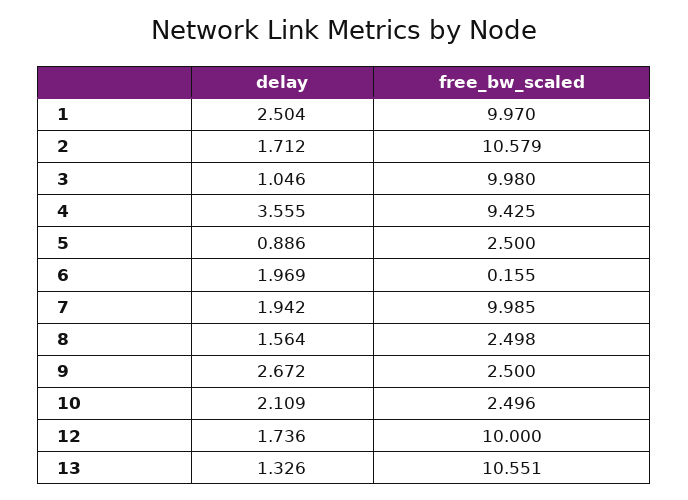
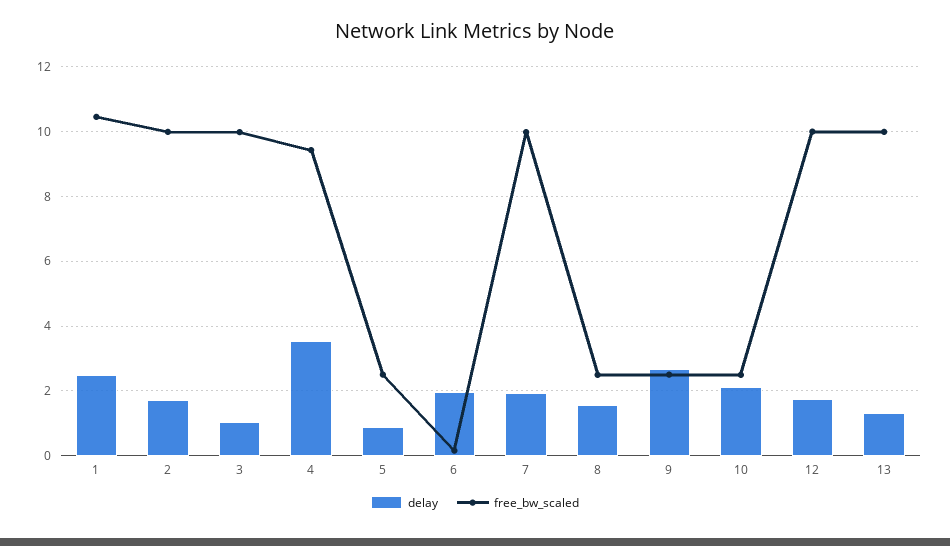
free_bw_scaled, 1: 9.97 -> 10.4
free_bw_scaled, 2: 10.579 -> 10
free_bw_scaled, 13: 10.551 -> 10

